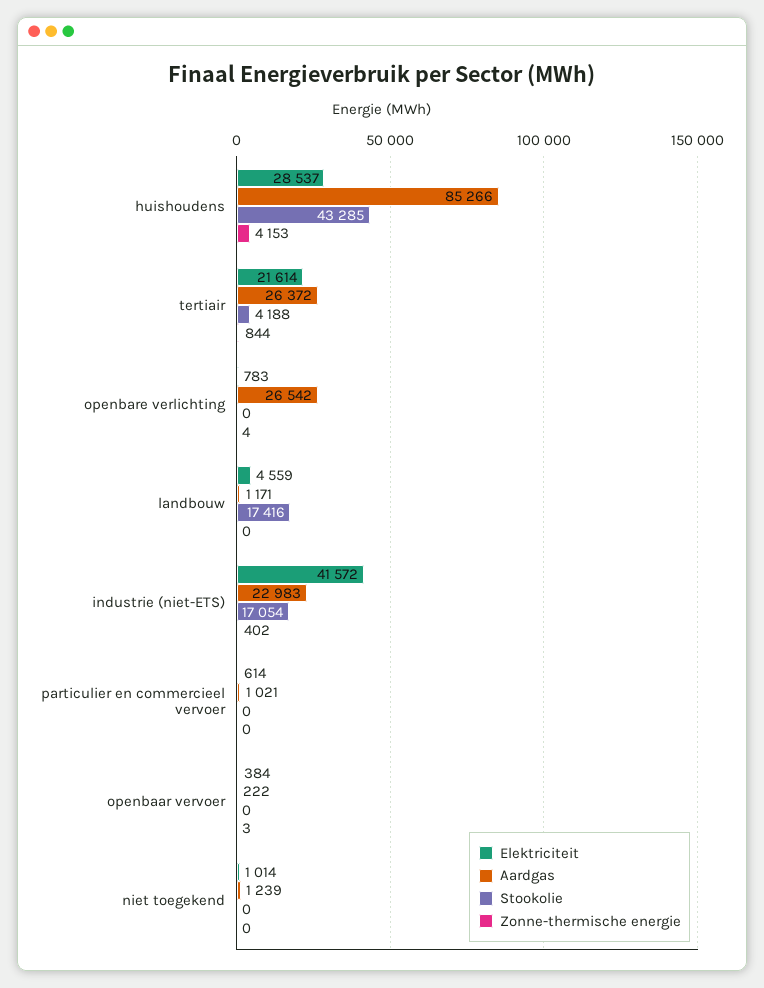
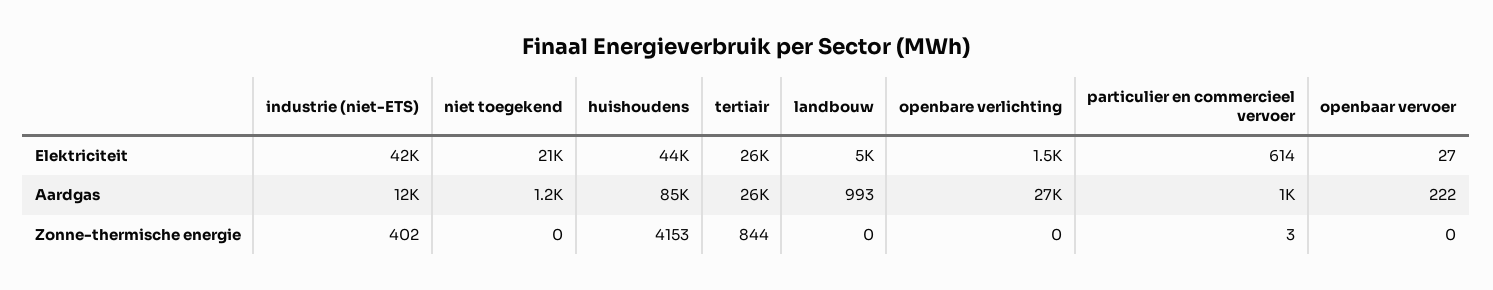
Elektriciteit, huishoudens: 28537 -> 44000
Stookolie, huishoudens: 43285 -> none
Elektriciteit, tertiair: 21614 -> 26000
Stookolie, tertiair: 4188 -> none
Elektriciteit, openbare verlichting: 783 -> 1500
Stookolie, openbare verlichting: 0 -> none
Zonne-thermische energie, openbare verlichting: 4 -> 0
Elektriciteit, landbouw: 4559 -> 5000
Aardgas, landbouw: 1171 -> 993
Stookolie, landbouw: 17416 -> none
Aardgas, industrie (niet-ETS): 22983 -> 12000
Stookolie, industrie (niet-ETS): 17054 -> none
Stookolie, particulier en commercieel vervoer: 0 -> none
Zonne-thermische energie, particulier en commercieel vervoer: 0 -> 3
Elektriciteit, openbaar vervoer: 384 -> 27
Stookolie, openbaar vervoer: 0 -> none
Zonne-thermische energie, openbaar vervoer: 3 -> 0
Elektriciteit, niet toegekend: 1014 -> 21000
Stookolie, niet toegekend: 0 -> none

